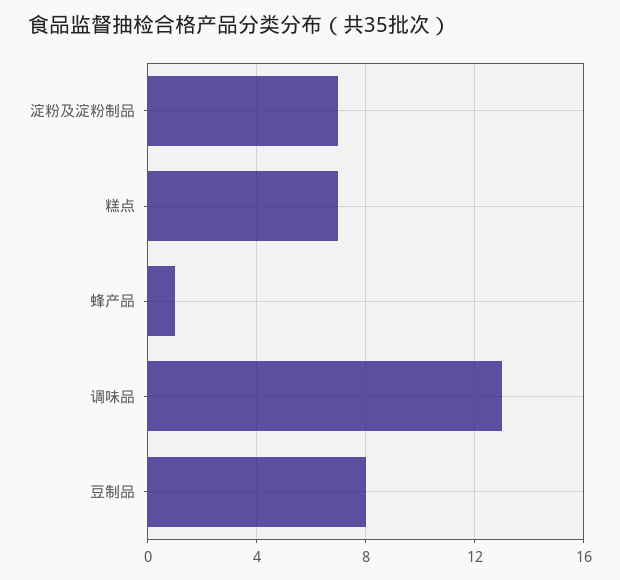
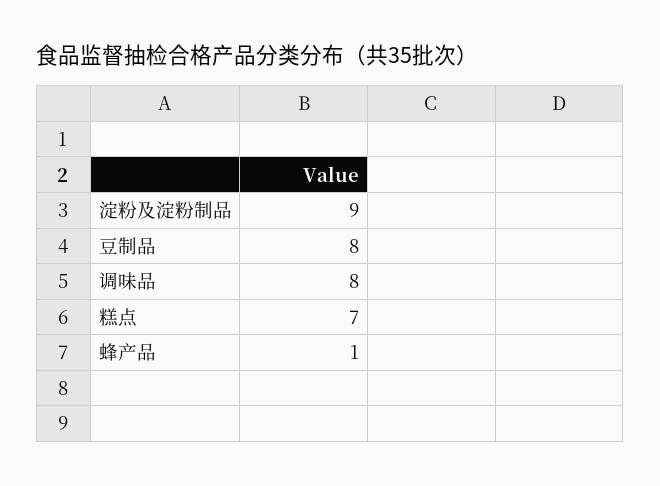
淀粉及淀粉制品: 7 -> 9
调味品: 13 -> 8

